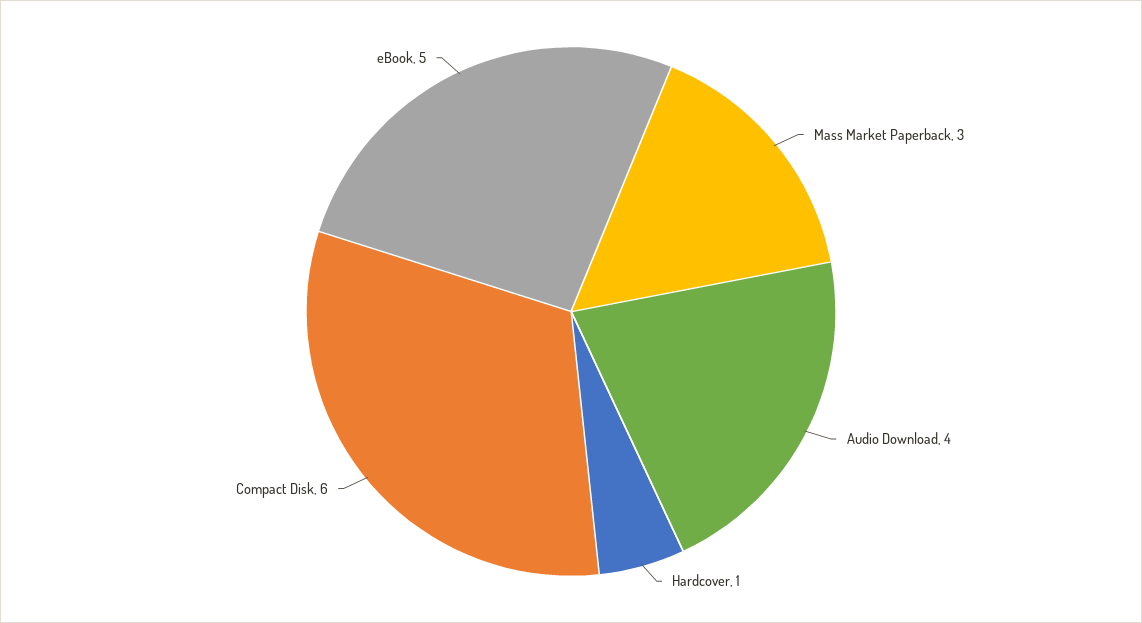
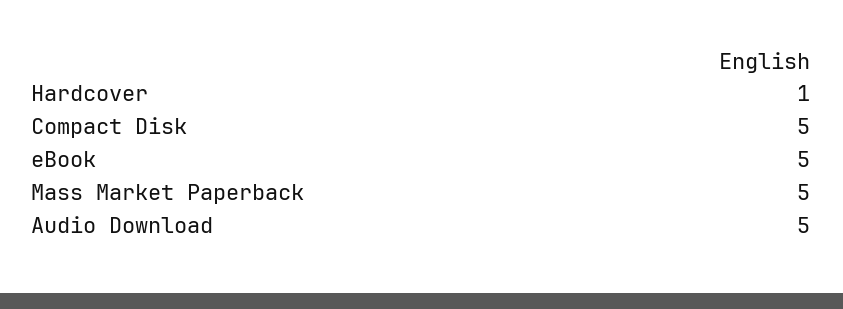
Mass Market Paperback: 3 -> 5
Audio Download: 4 -> 5
Compact Disk: 6 -> 5

